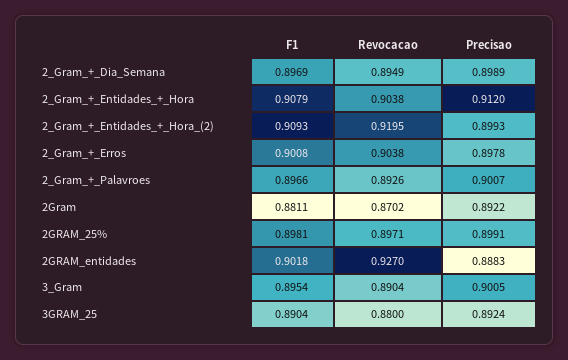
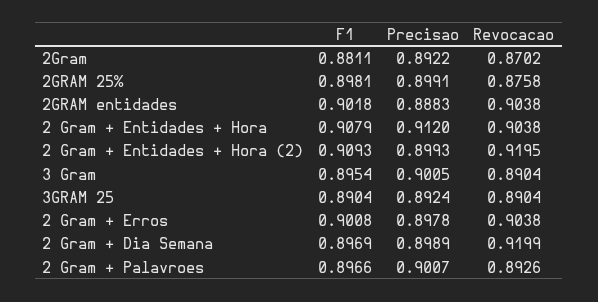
Revocacao, 2_Gram_+_Dia_Semana: 0.8949 -> 0.9199
Revocacao, 2GRAM_25%: 0.8971 -> 0.8758
Revocacao, 2GRAM_entidades: 0.927 -> 0.9038
Revocacao, 3GRAM_25: 0.88 -> 0.8904

